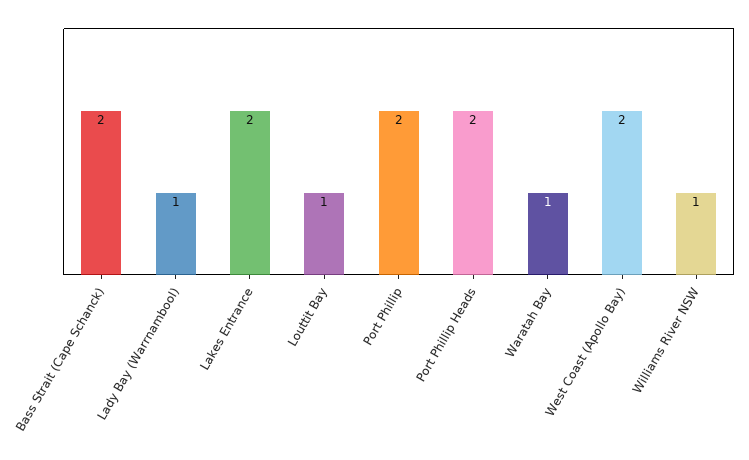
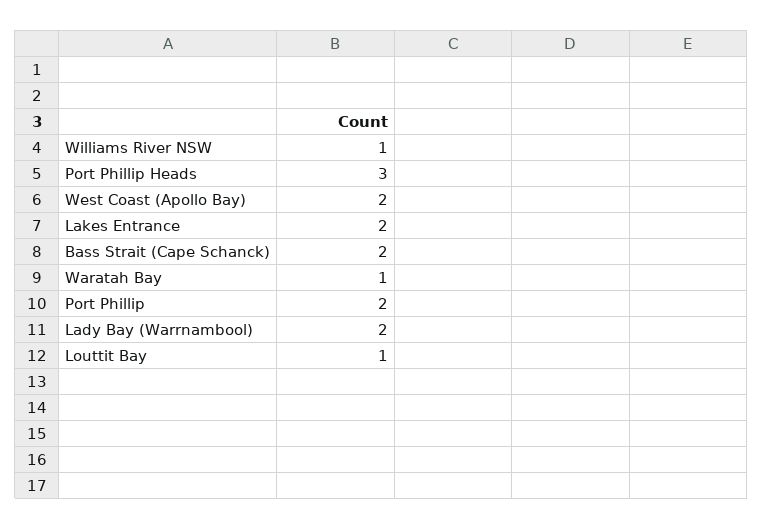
Lady Bay (Warrnambool): 1 -> 2
Port Phillip Heads: 2 -> 3

